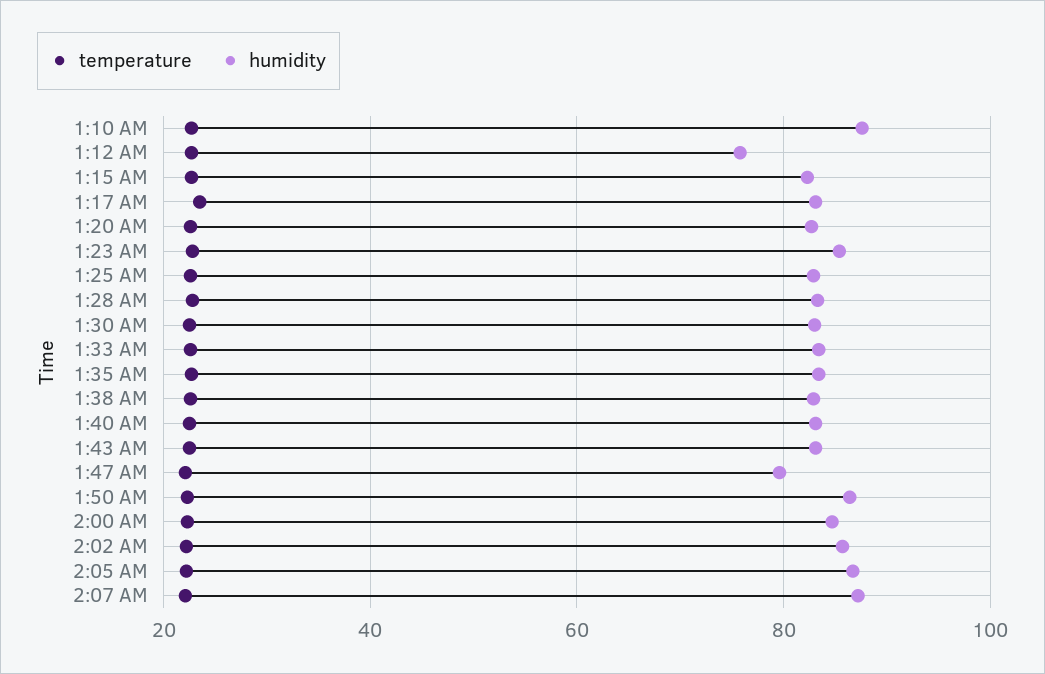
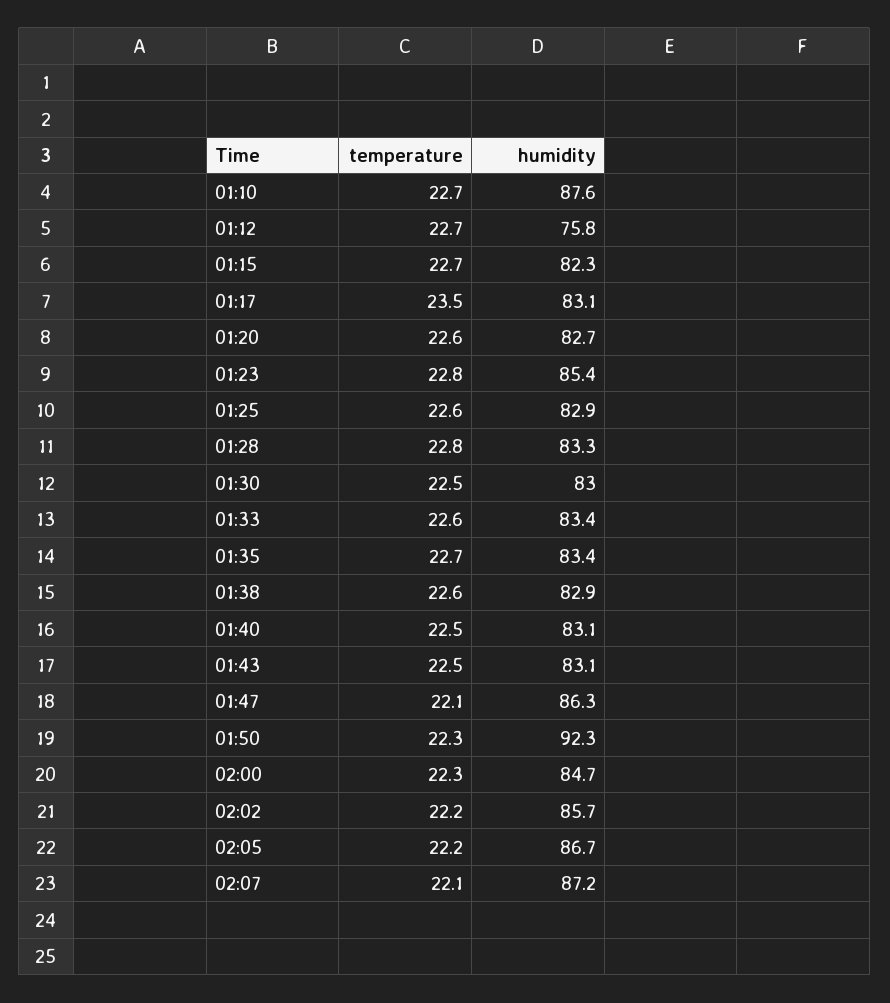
humidity, 1:47 AM: 80 -> 86.3
humidity, 1:50 AM: 86 -> 92.3

